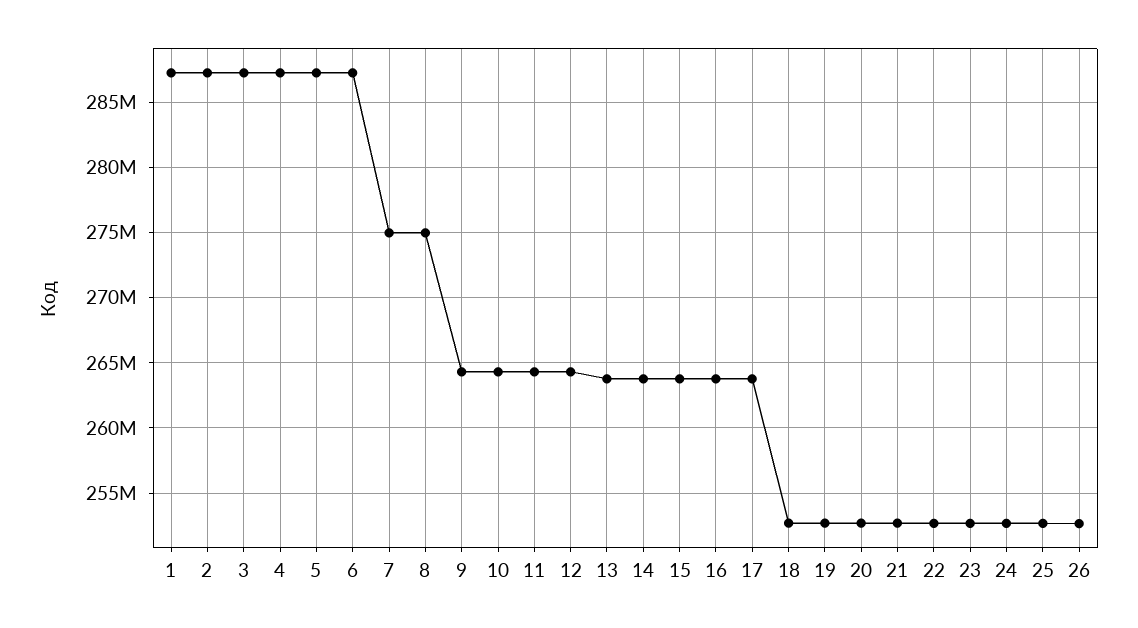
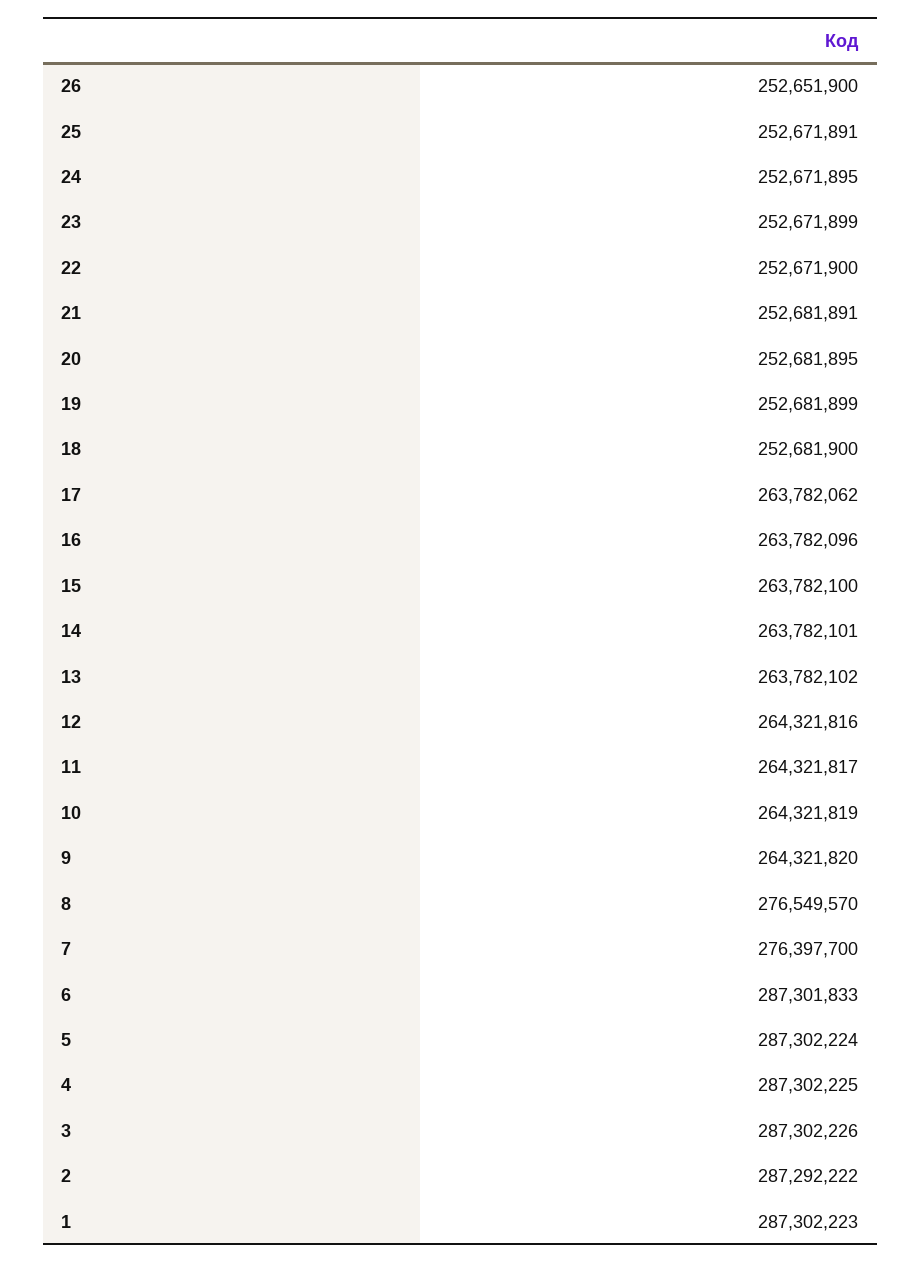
7: 275000000 -> 276397700
8: 275000000 -> 276549570

